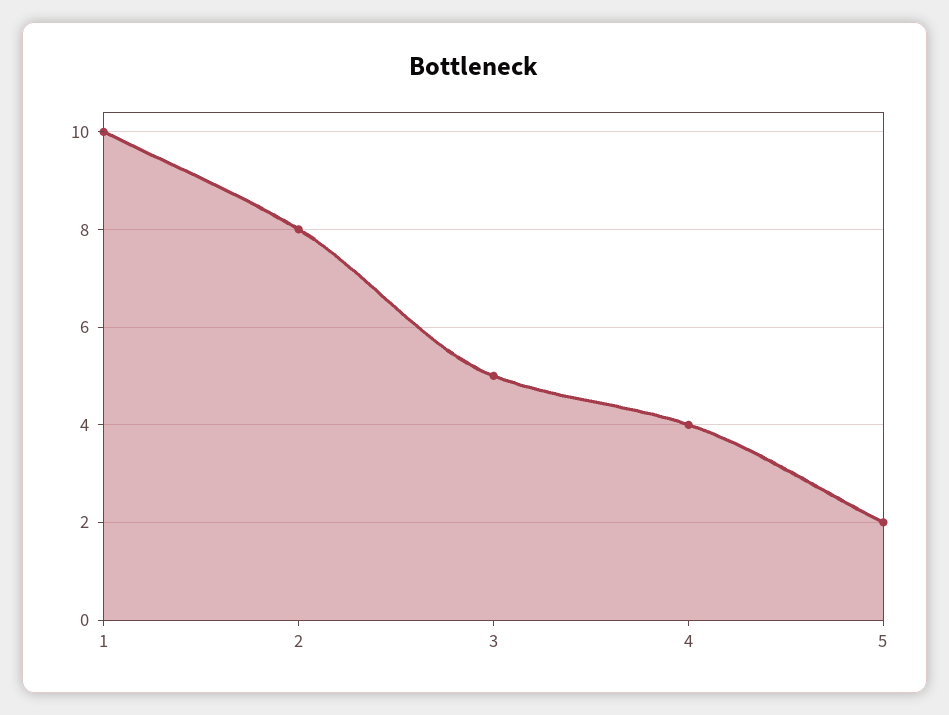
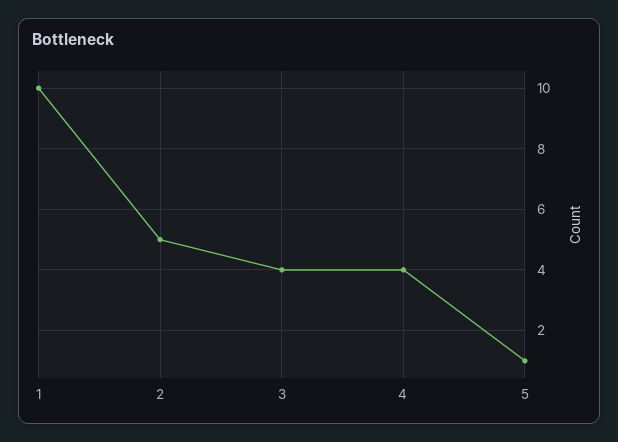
2: 8 -> 5
3: 5 -> 4
5: 2 -> 1

